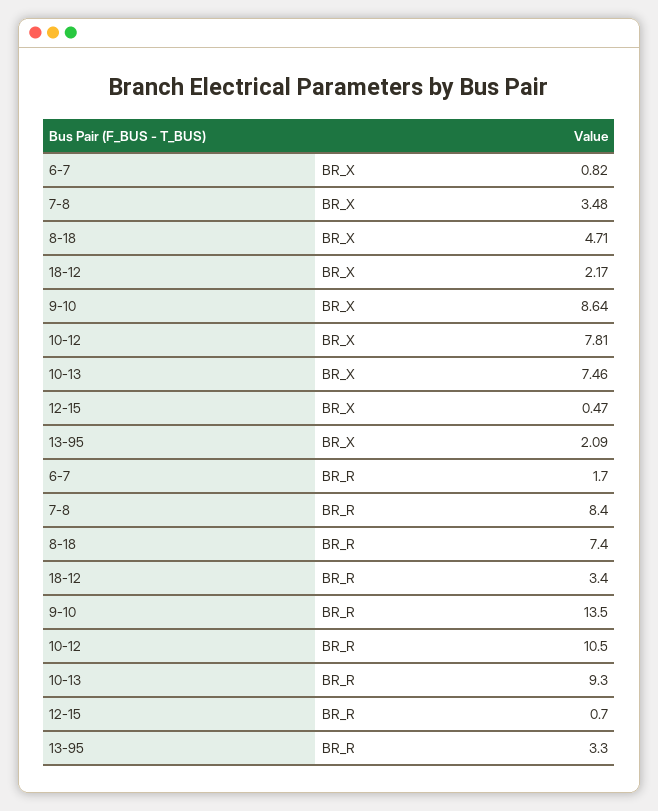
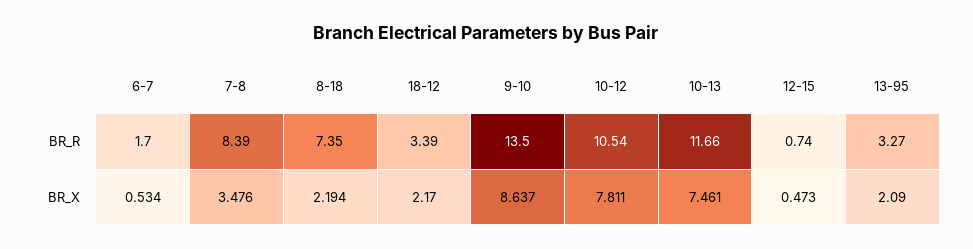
6-7, BR_X: 0.82 -> 0.534
8-18, BR_X: 4.71 -> 2.194
10-13, BR_R: 9.3 -> 11.66

